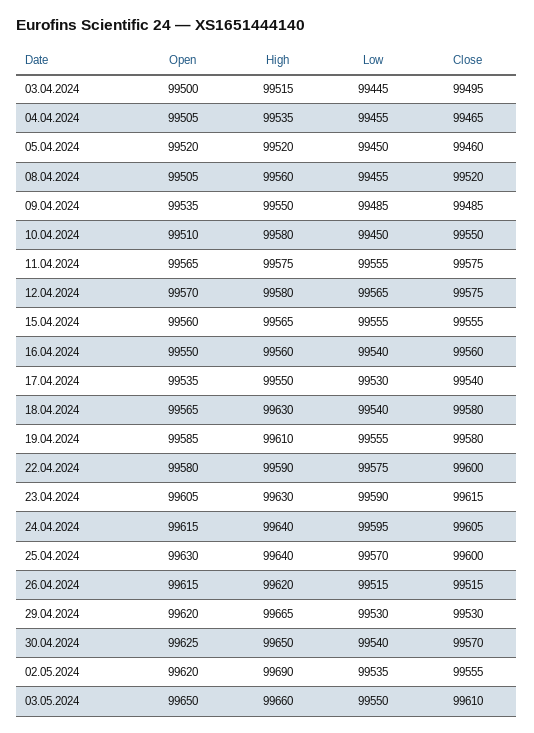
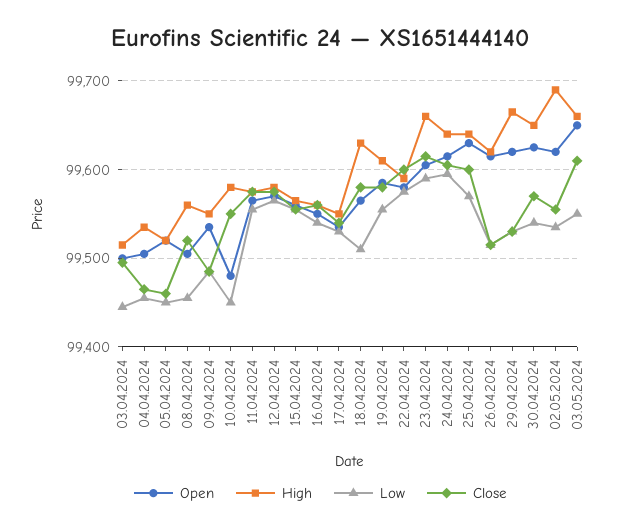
Open, 10.04.2024: 99510 -> 99480
Low, 18.04.2024: 99540 -> 99510
High, 23.04.2024: 99630 -> 99660

